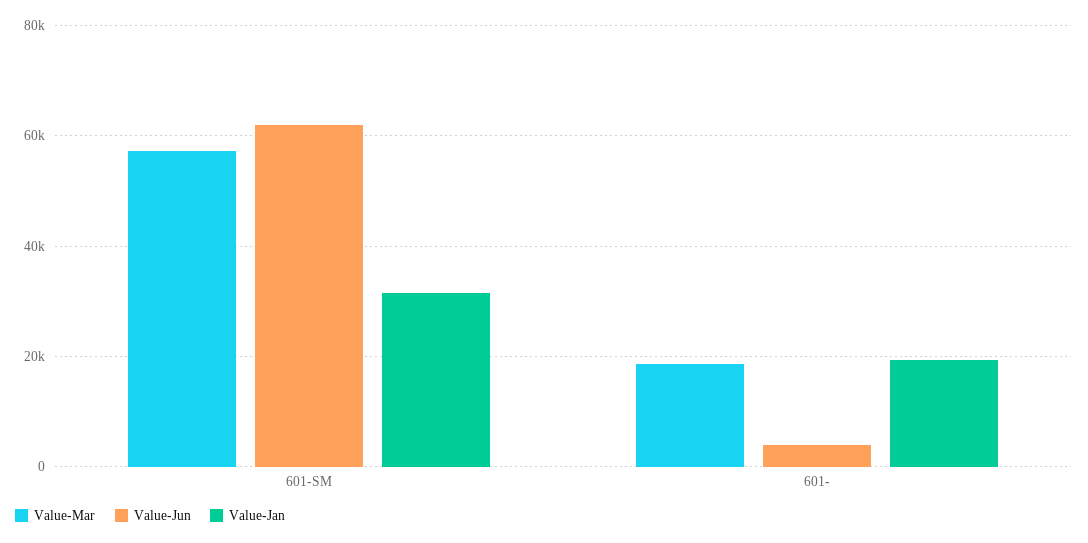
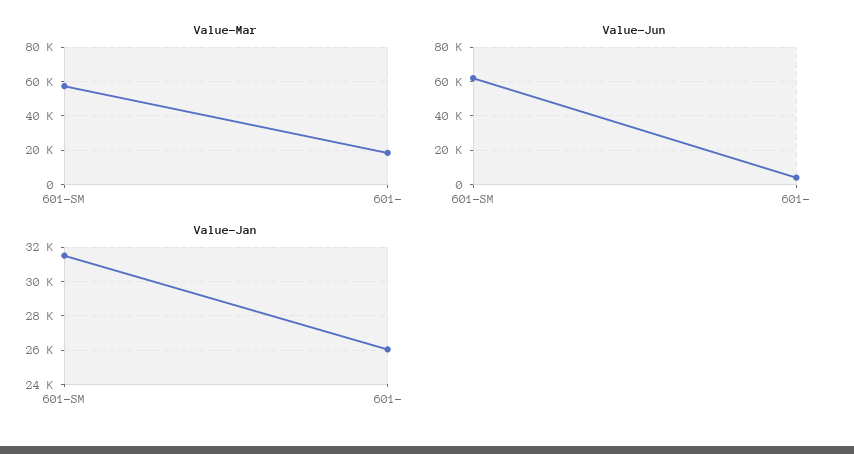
Value-Jan, 601-: 20000 -> 26000

